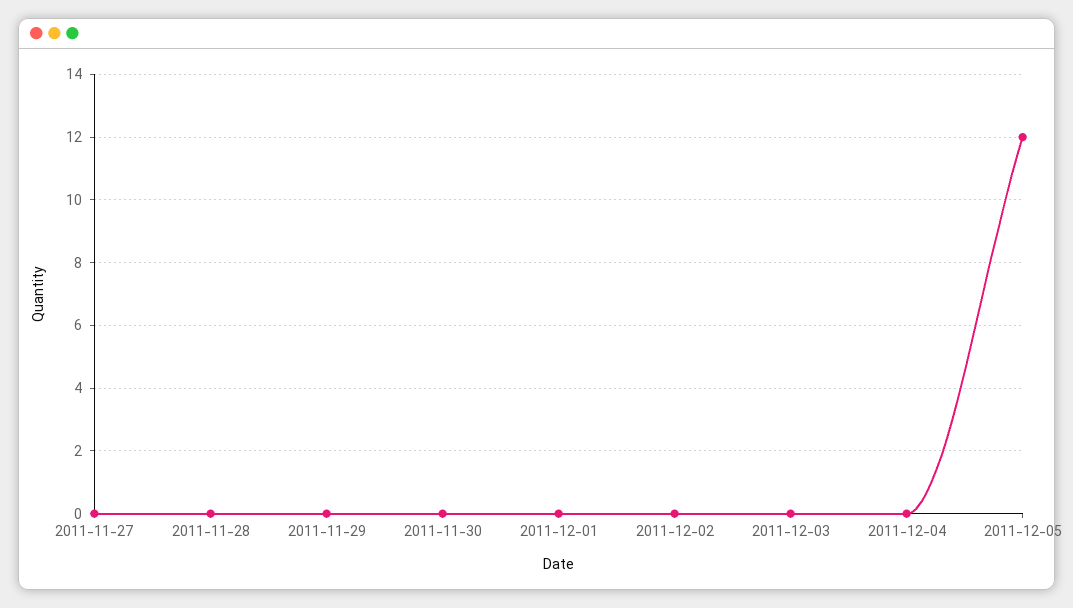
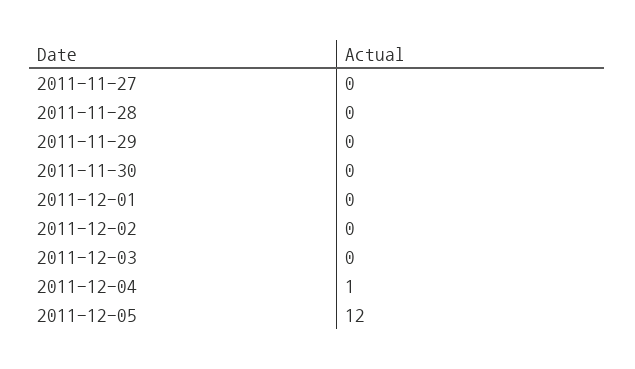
2011-12-04: 0 -> 1

